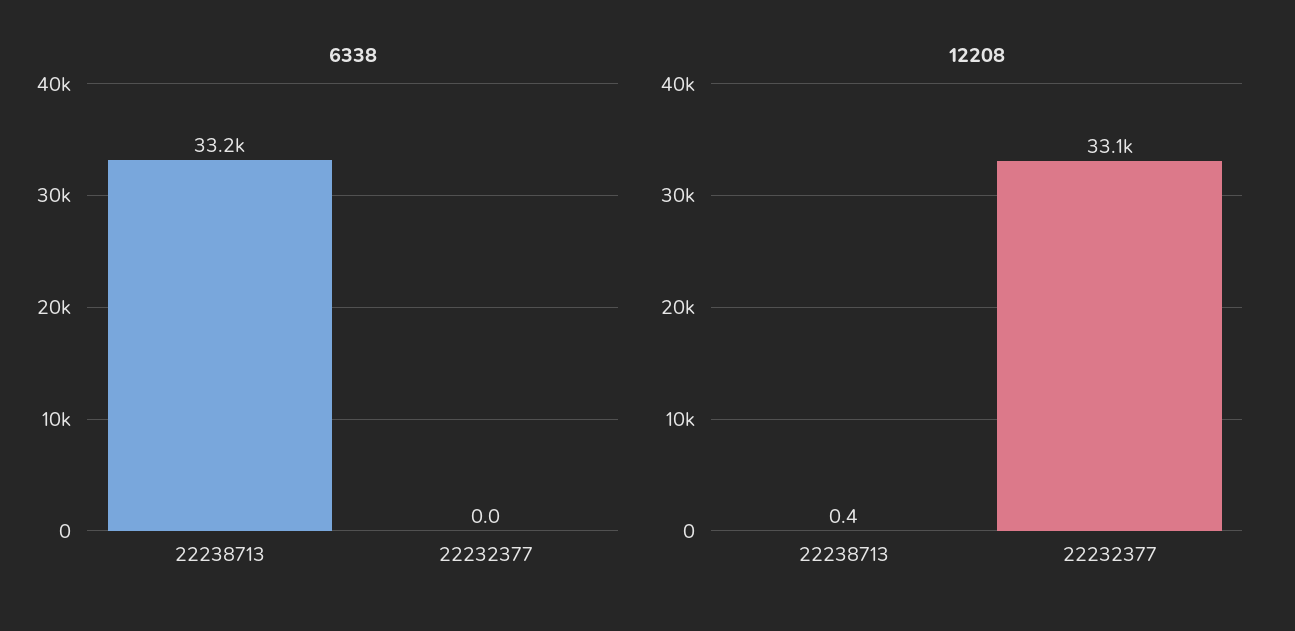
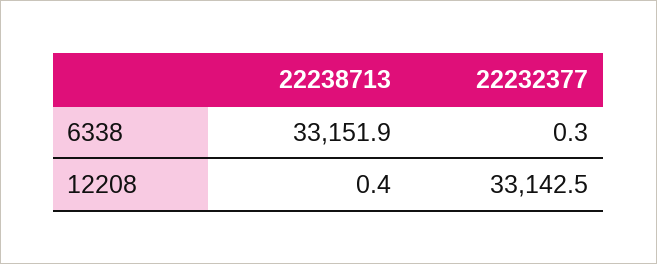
6338, 22232377: 0 -> 0.3

